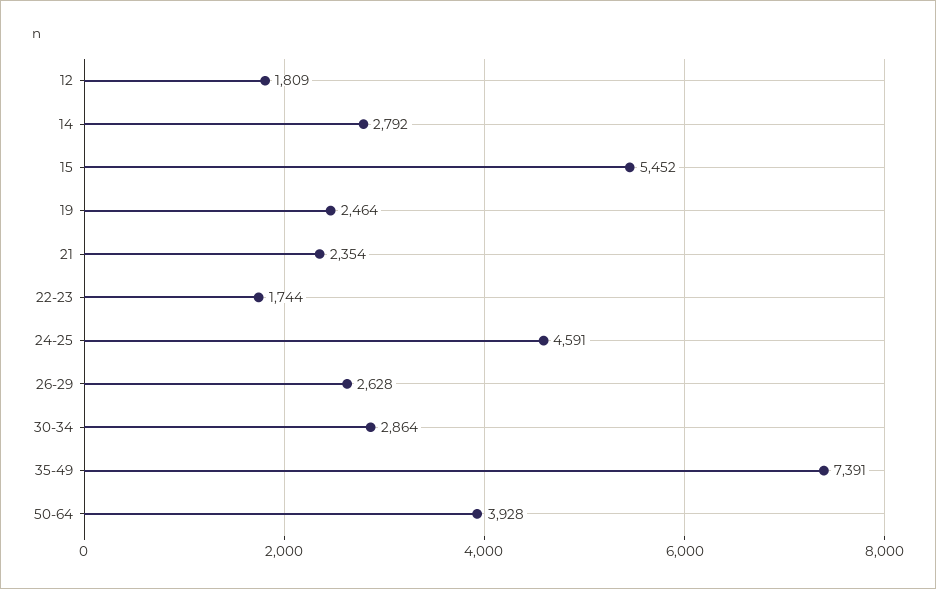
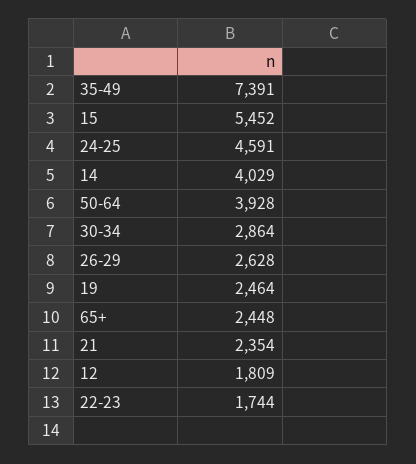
14: 2792 -> 4029
65+: none -> 2448

